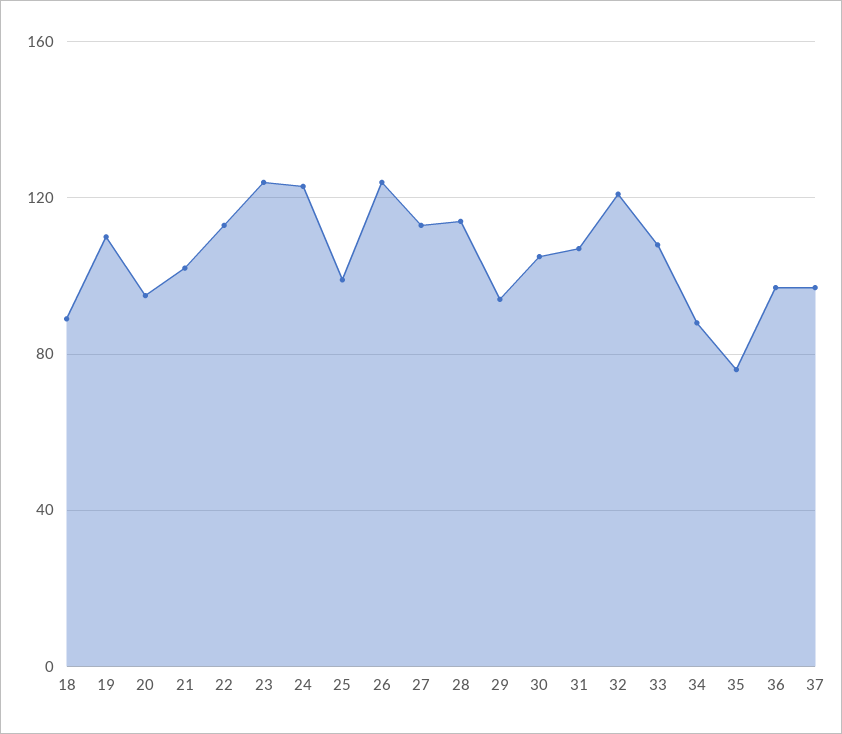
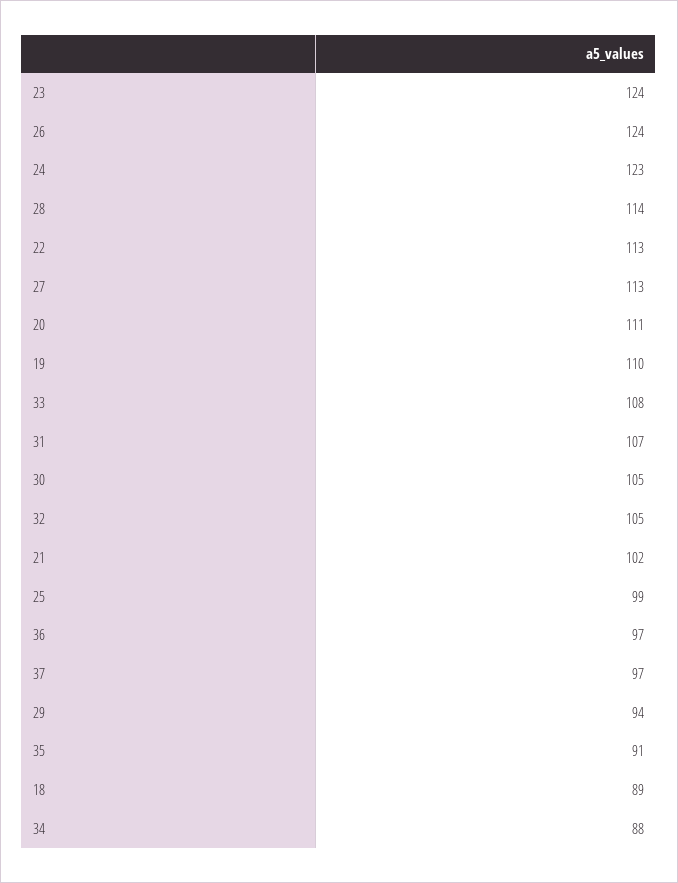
20: 95 -> 111
32: 120 -> 105
35: 75 -> 91

